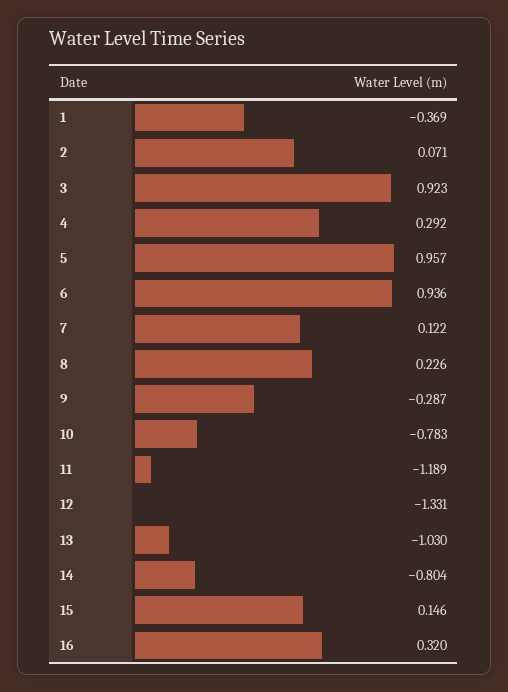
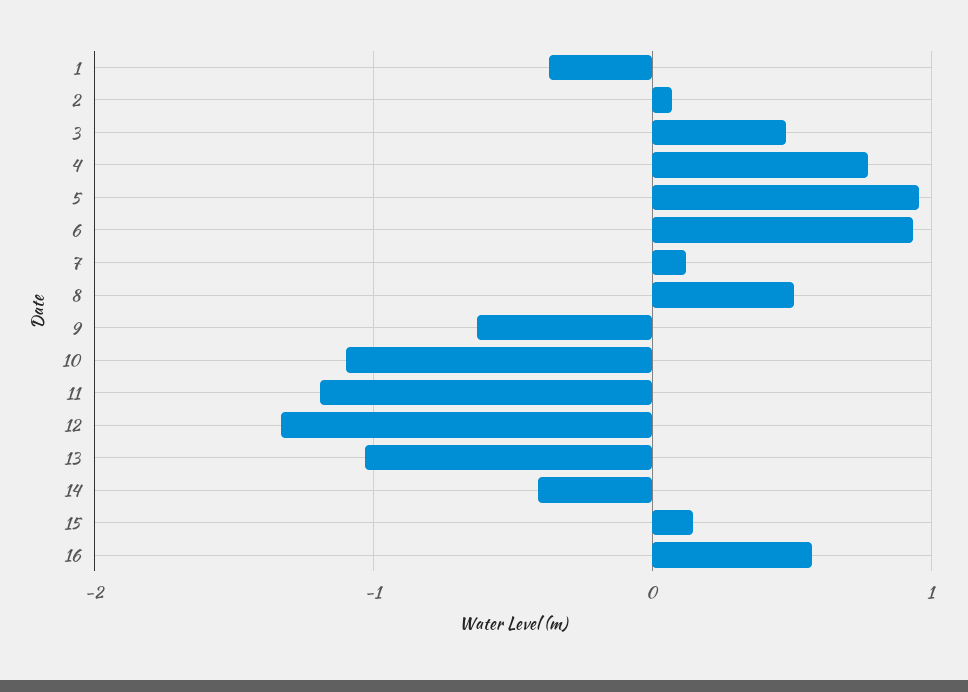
3: 0.923 -> 0.5
4: 0.292 -> 0.8
8: 0.226 -> 0.5
9: -0.287 -> -0.6
10: -0.783 -> -1.1
14: -0.804 -> -0.4
16: 0.32 -> 0.6

